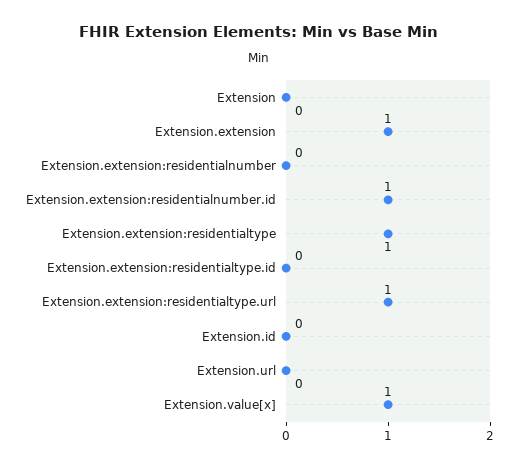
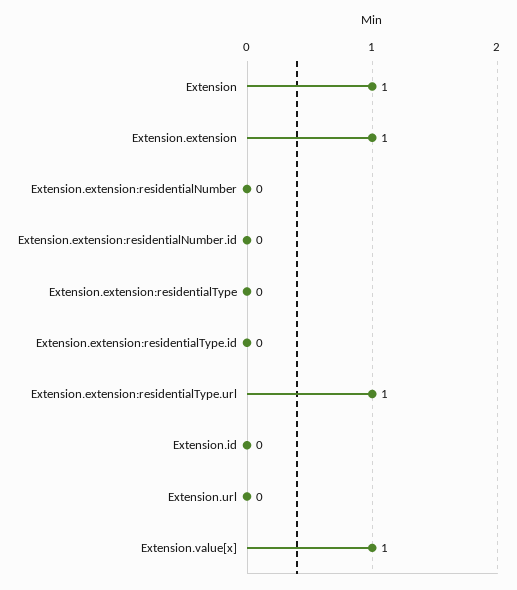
Extension: 0 -> 1
Extension.extension:residentialnumber.id: 1 -> 0
Extension.extension:residentialtype: 1 -> 0

